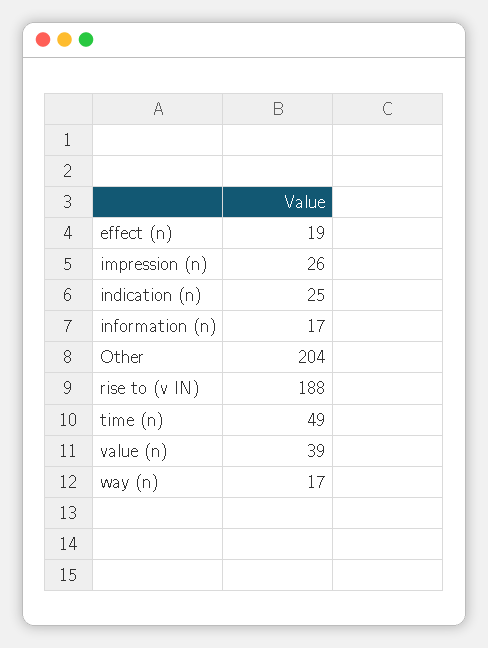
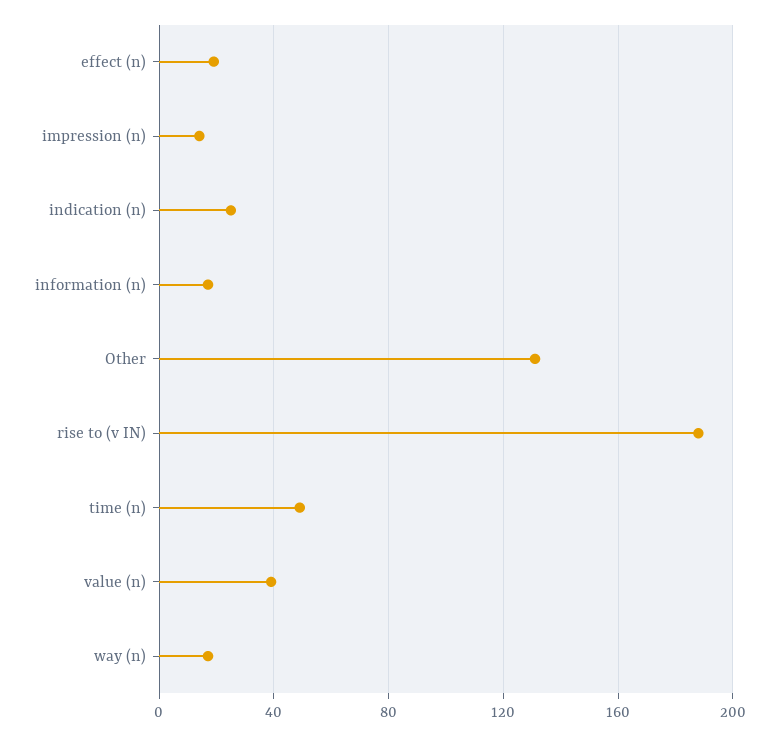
impression (n): 26 -> 15
Other: 204 -> 130

